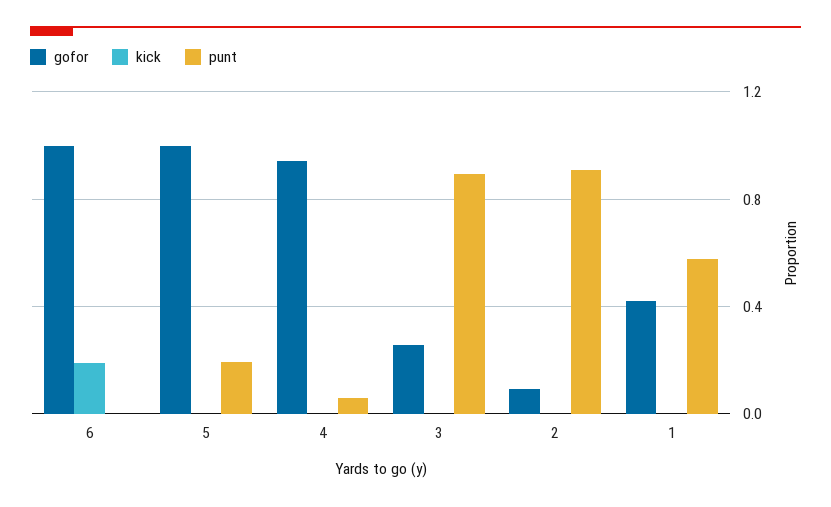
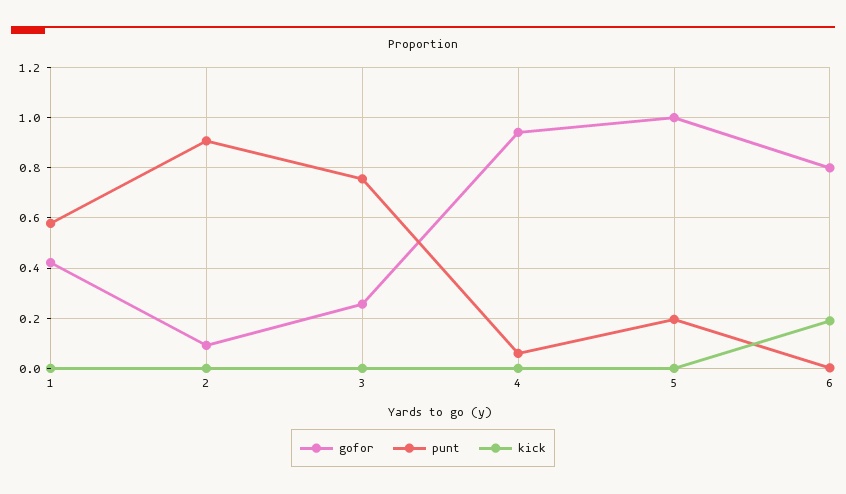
gofor, 6: 1 -> 0.8
punt, 3: 0.9 -> 0.75

